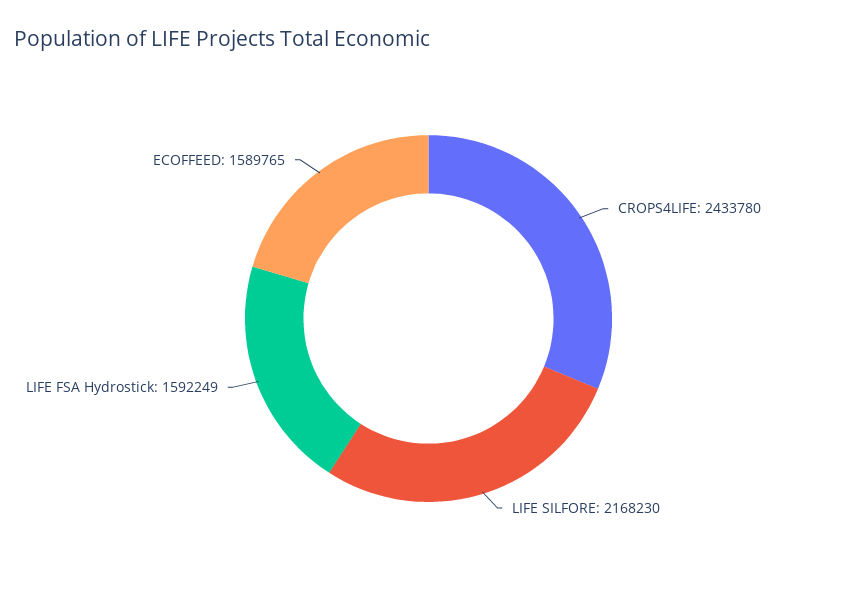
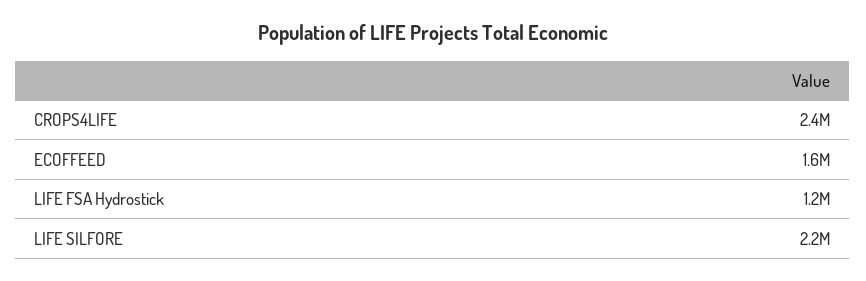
LIFE FSA Hydrostick: 1592249 -> 1200000

